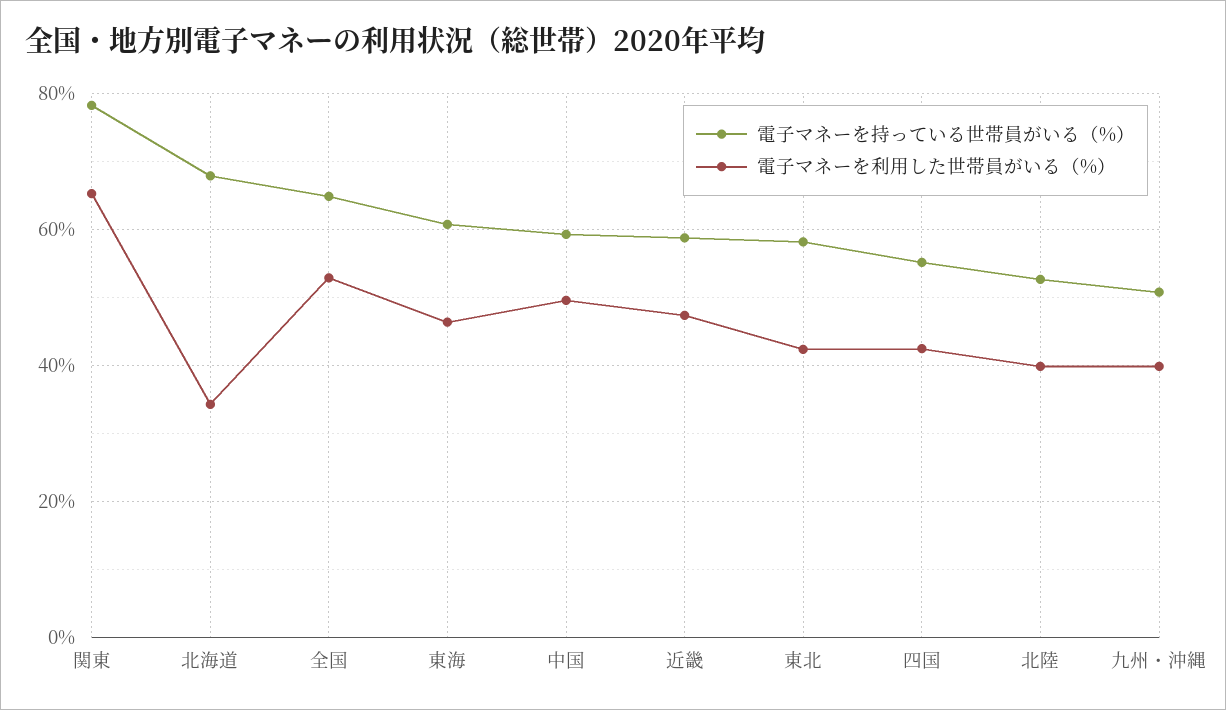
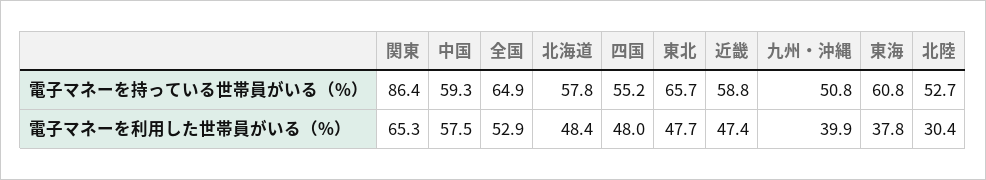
電子マネーを持っている世帯員がいる（%）, 関東: 78 -> 86.4
電子マネーを持っている世帯員がいる（%）, 北海道: 68 -> 57.8
電子マネーを利用した世帯員がいる（%）, 北海道: 34 -> 48.4
電子マネーを利用した世帯員がいる（%）, 東海: 46 -> 37.8
電子マネーを利用した世帯員がいる（%）, 中国: 50 -> 57.5
電子マネーを持っている世帯員がいる（%）, 東北: 58 -> 65.7
電子マネーを利用した世帯員がいる（%）, 東北: 42 -> 47.7
電子マネーを利用した世帯員がいる（%）, 四国: 42 -> 48
電子マネーを利用した世帯員がいる（%）, 北陸: 40 -> 30.4

